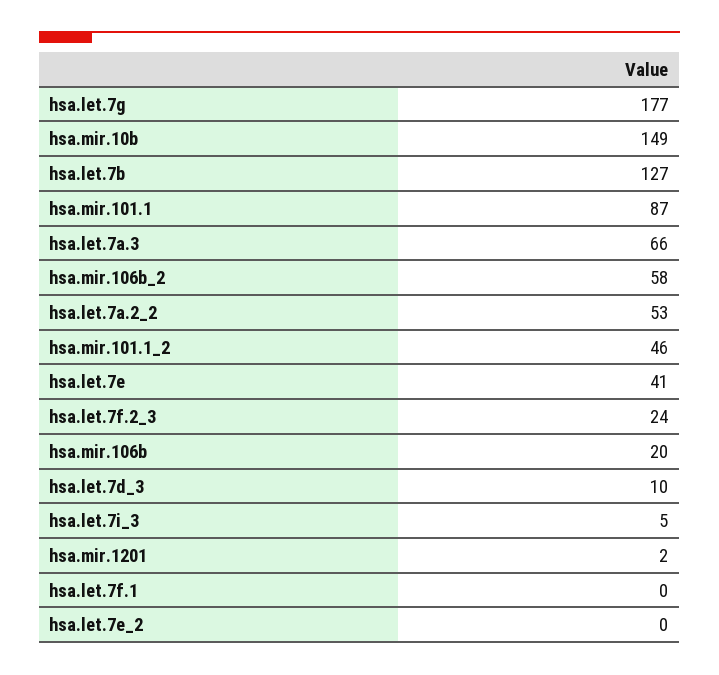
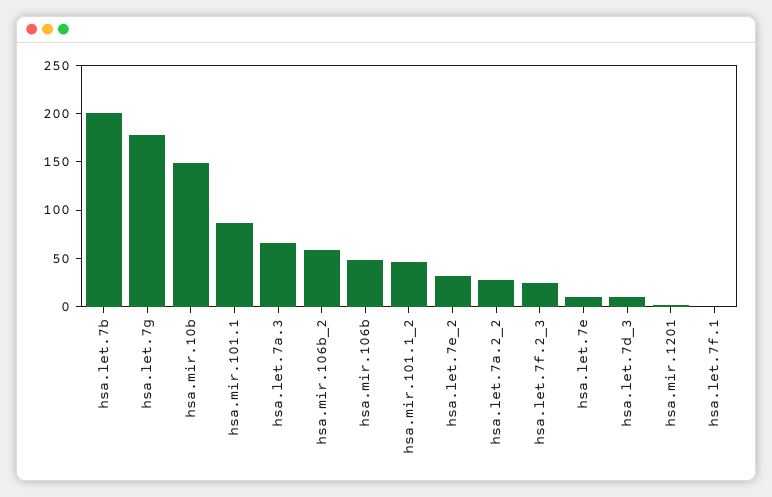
hsa.let.7b: 127 -> 200
hsa.let.7a.2_2: 53 -> 30
hsa.let.7e: 41 -> 10
hsa.mir.106b: 20 -> 50
hsa.let.7i_3: 5 -> none
hsa.let.7e_2: 0 -> 30

